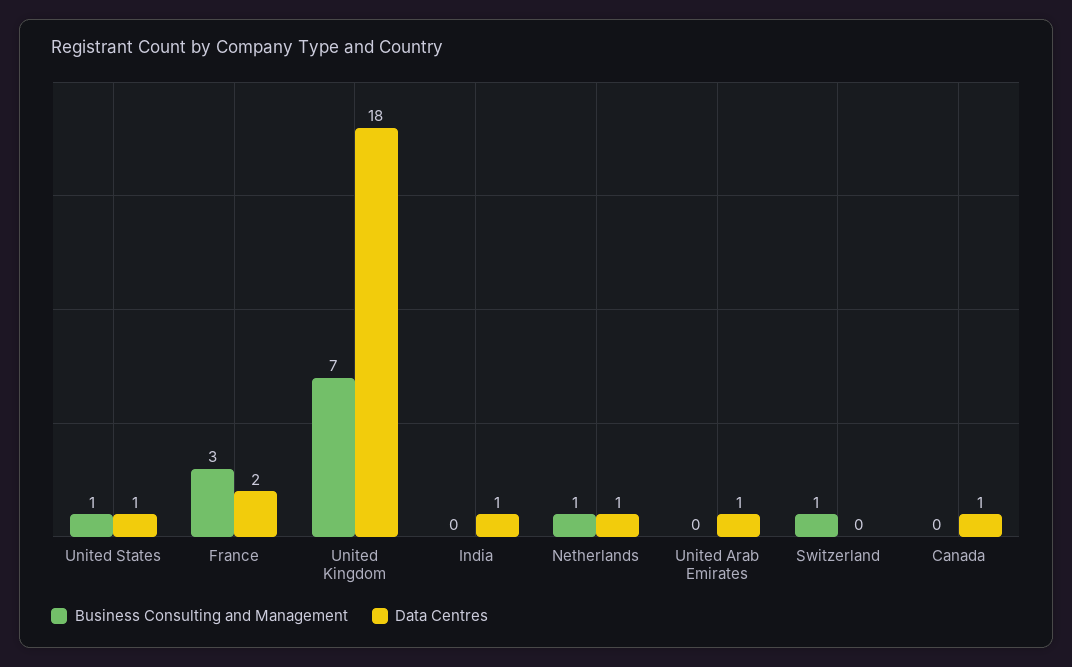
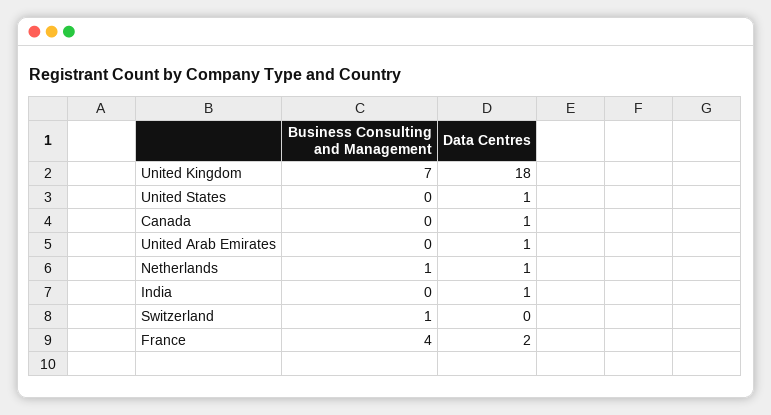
Business Consulting and Management, United States: 1 -> 0
Business Consulting and Management, France: 3 -> 4

